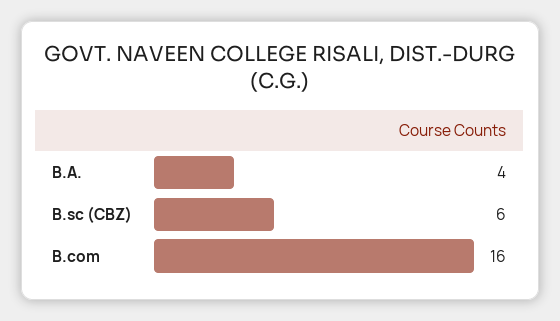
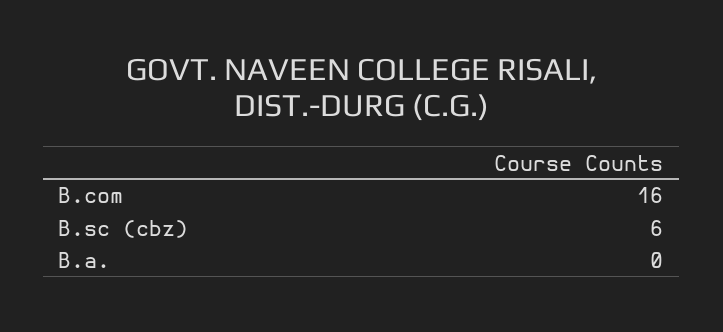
B.A.: 4 -> 0

